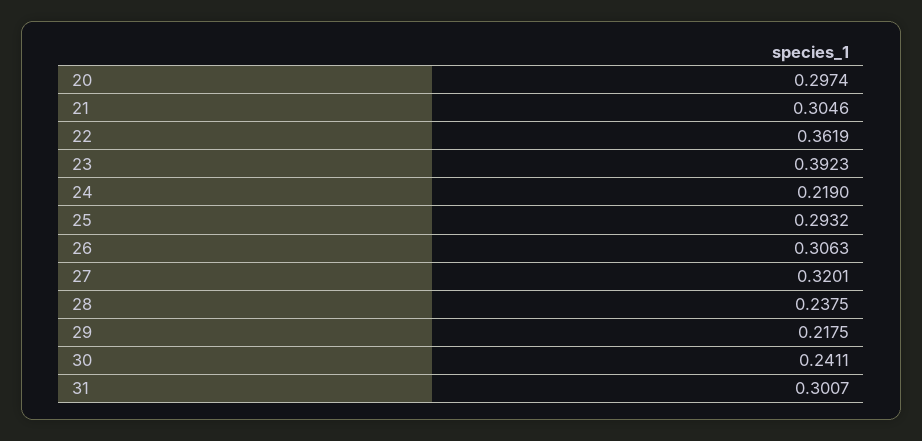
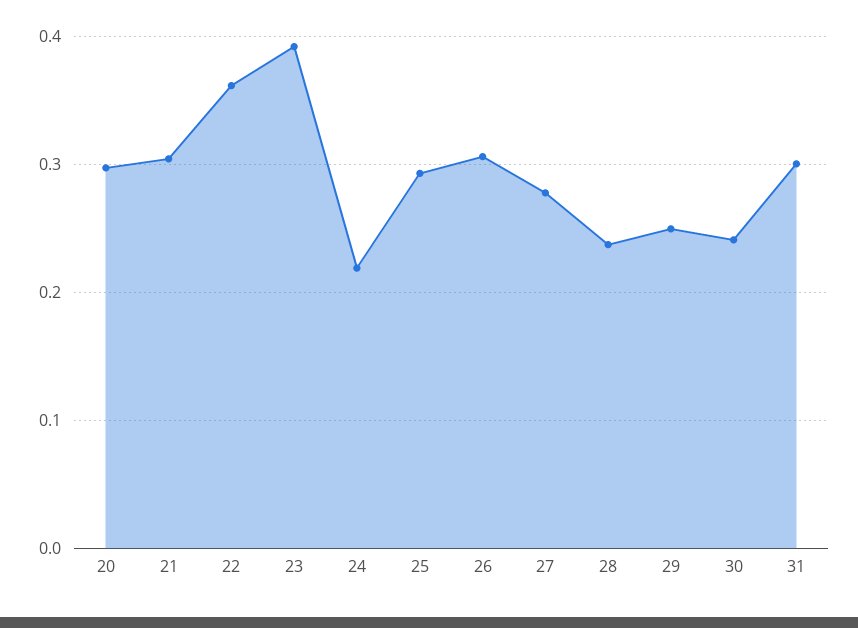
27: 0.3201 -> 0.28
29: 0.2175 -> 0.25

